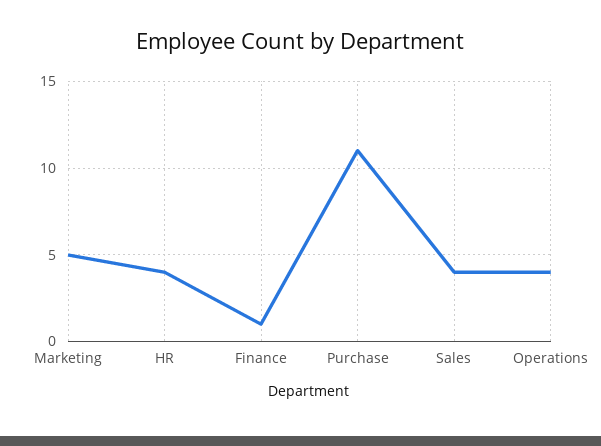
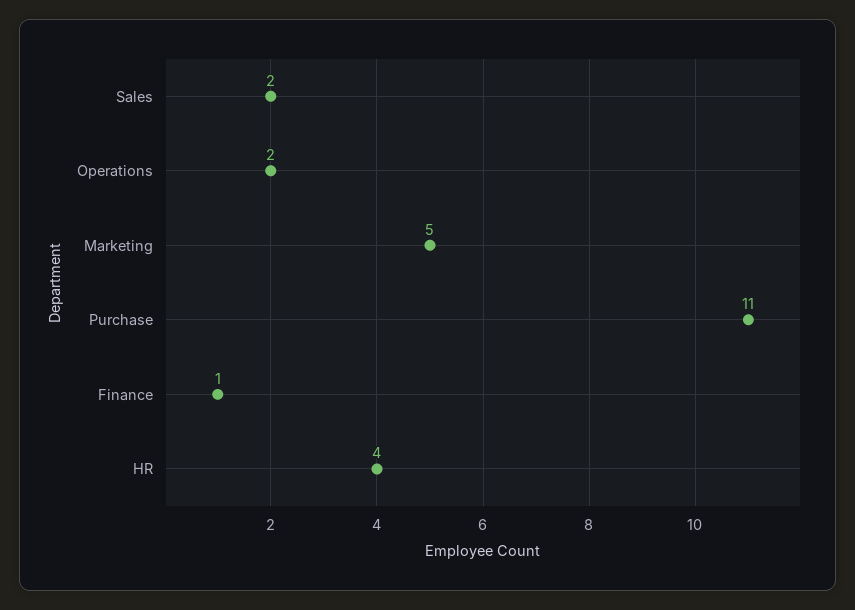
Sales: 4 -> 2
Operations: 4 -> 2

